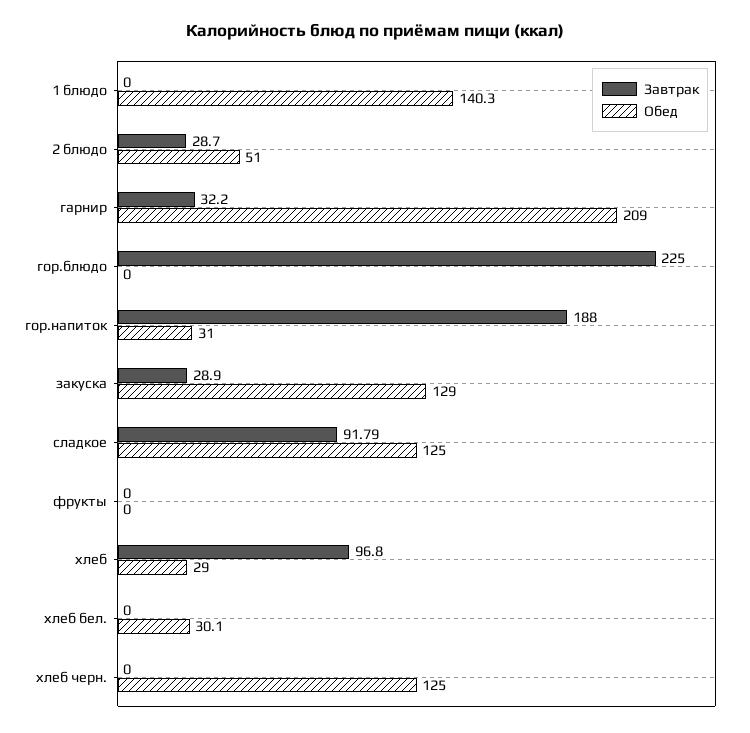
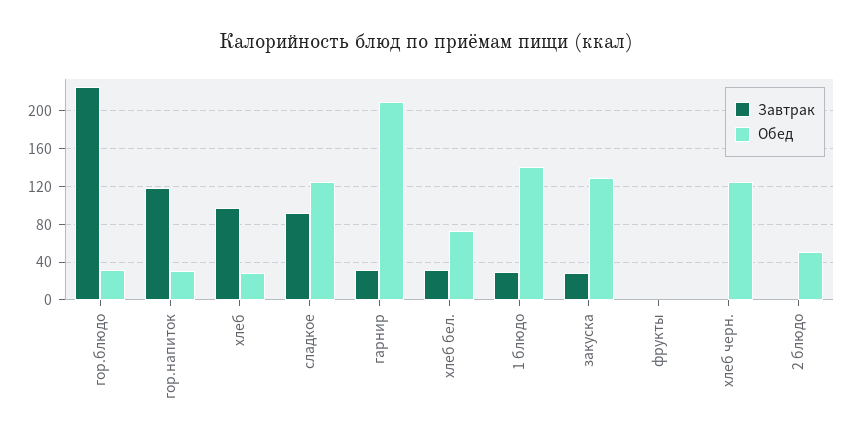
Завтрак, 1 блюдо: 0 -> 30
Завтрак, 2 блюдо: 28.7 -> 0
Обед, гор.блюдо: 0 -> 30
Завтрак, гор.напиток: 188 -> 120
Завтрак, хлеб бел.: 0 -> 30
Обед, хлеб бел.: 30.1 -> 70

